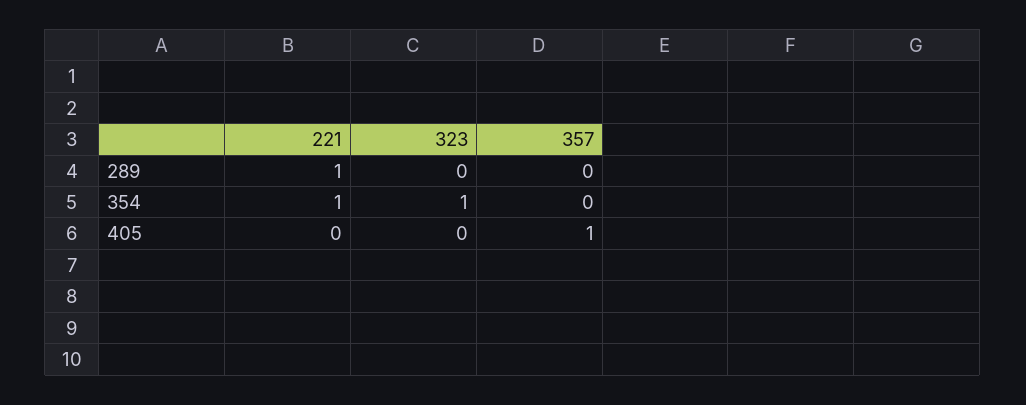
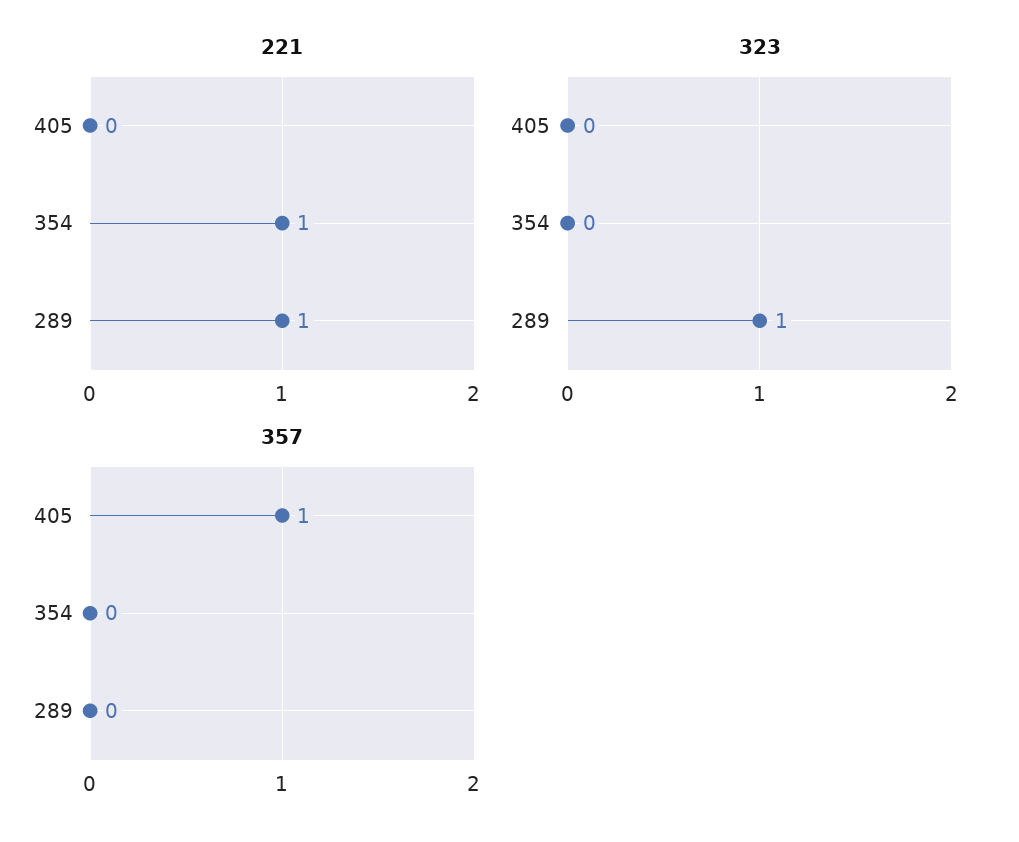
323, 289: 0 -> 1
323, 354: 1 -> 0

